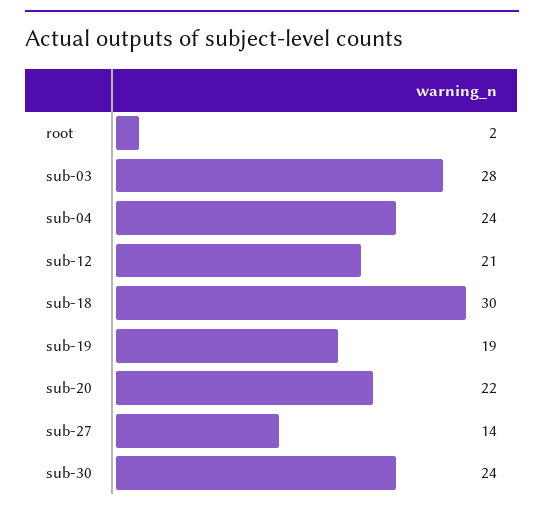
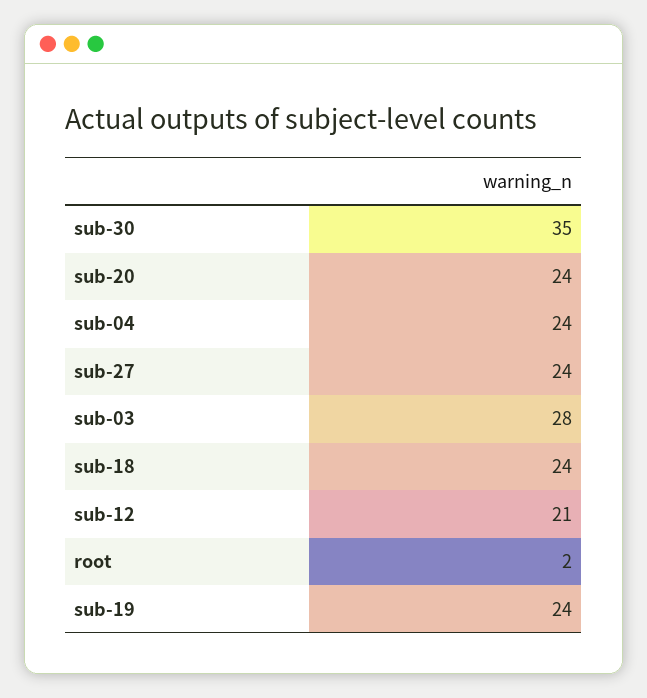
sub-18: 30 -> 24
sub-19: 19 -> 24
sub-20: 22 -> 24
sub-27: 14 -> 24
sub-30: 24 -> 35

